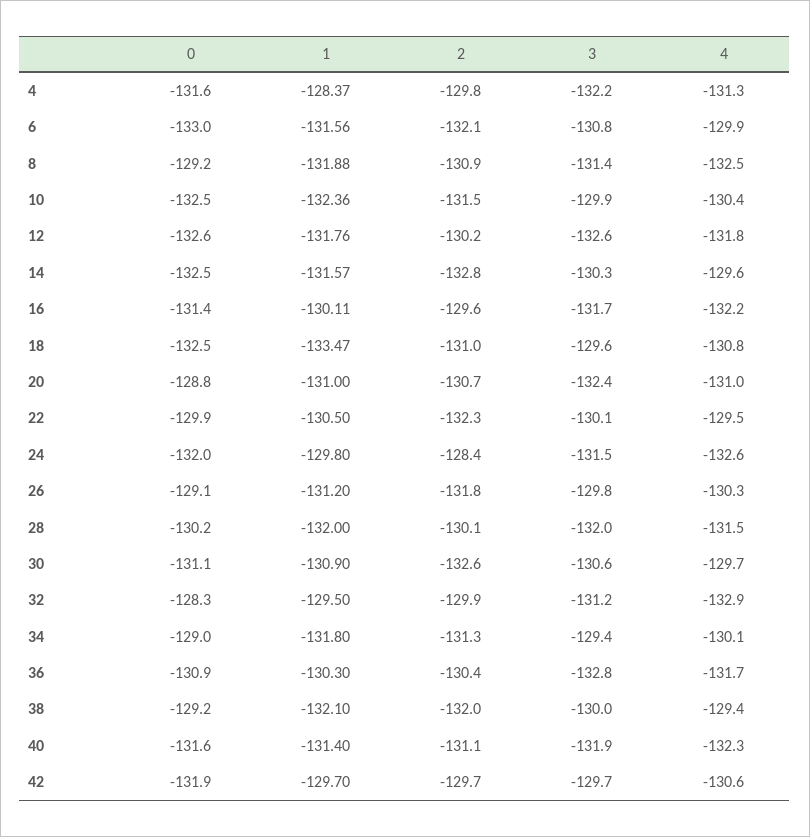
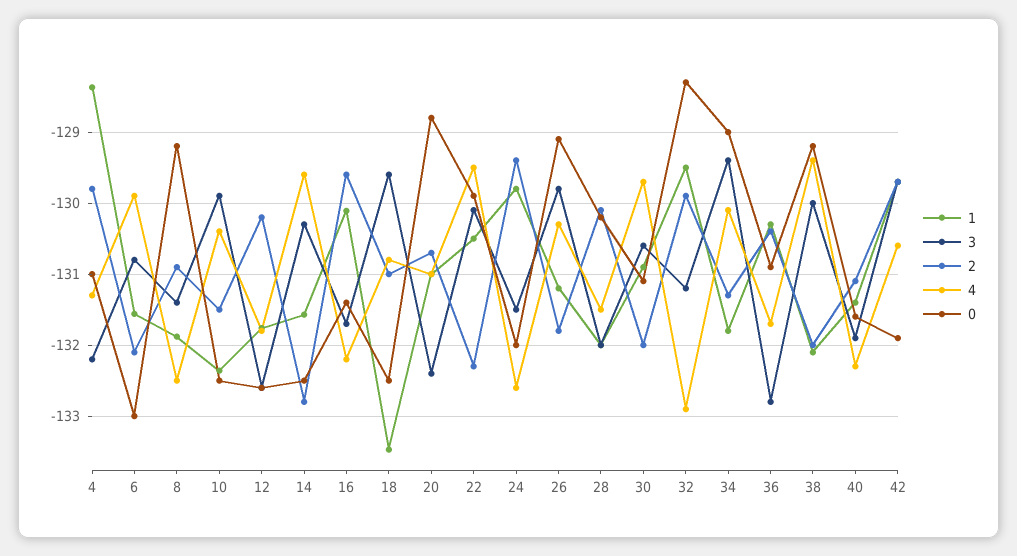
0, 4: -131.6 -> -131
2, 24: -128.4 -> -129.4
2, 30: -132.6 -> -132

